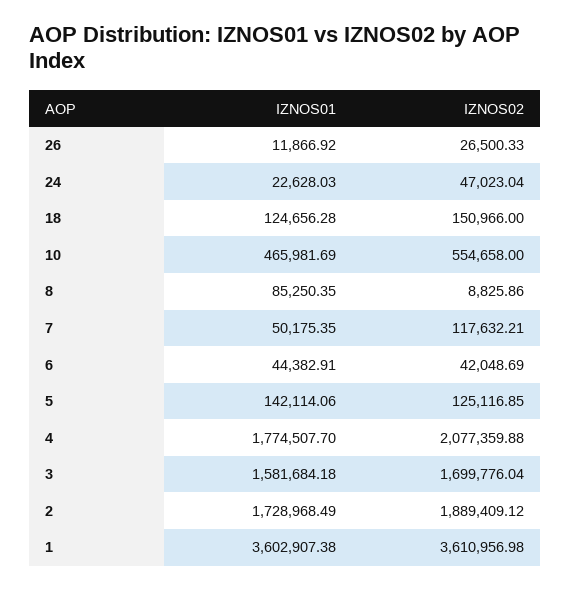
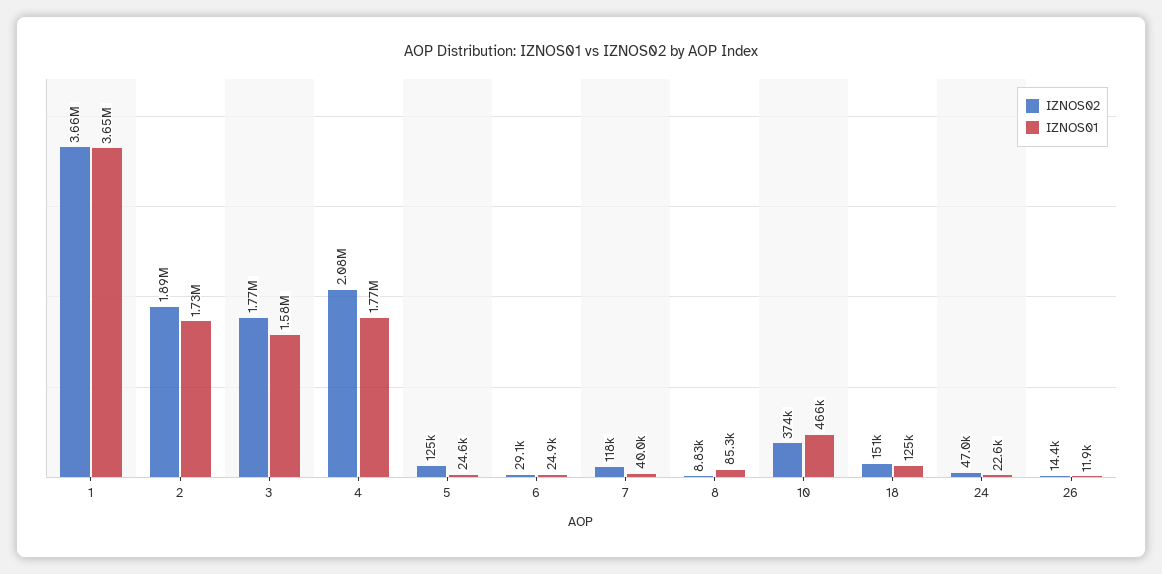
IZNOS02, 26: 26500.33 -> 14400
IZNOS02, 10: 554658 -> 374000
IZNOS01, 7: 50175.35 -> 40000
IZNOS01, 6: 44382.91 -> 24900
IZNOS02, 6: 42048.69 -> 29100
IZNOS01, 5: 142114.06 -> 24600
IZNOS02, 3: 1699776.04 -> 1770000
IZNOS01, 1: 3602907.38 -> 3650000
IZNOS02, 1: 3610956.98 -> 3660000

